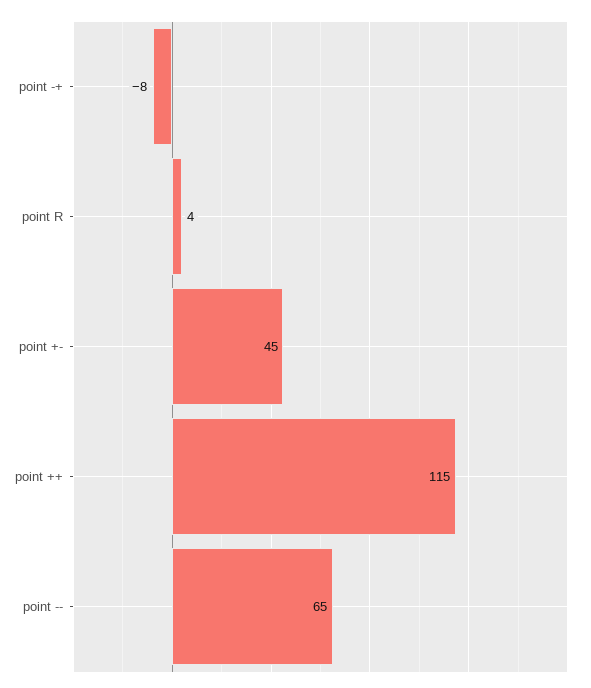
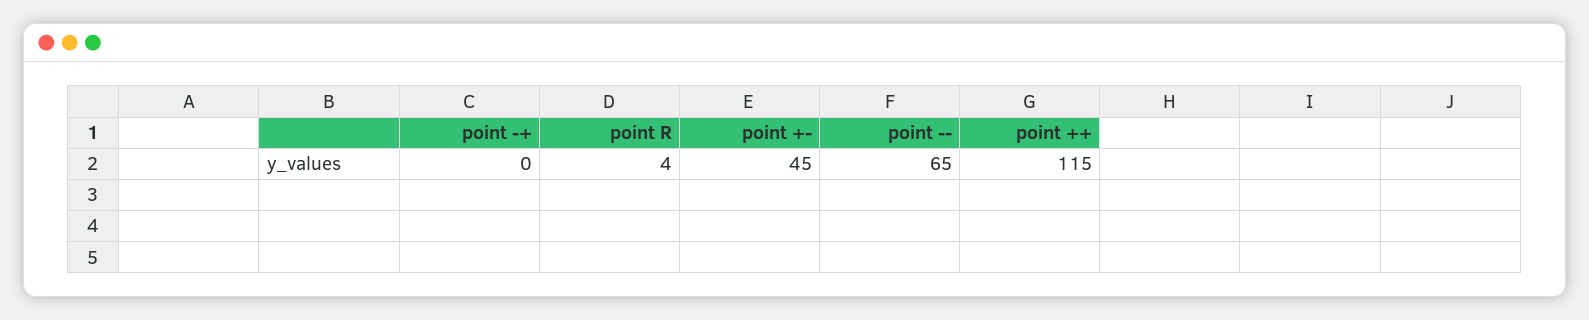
point -+: -8 -> 0

